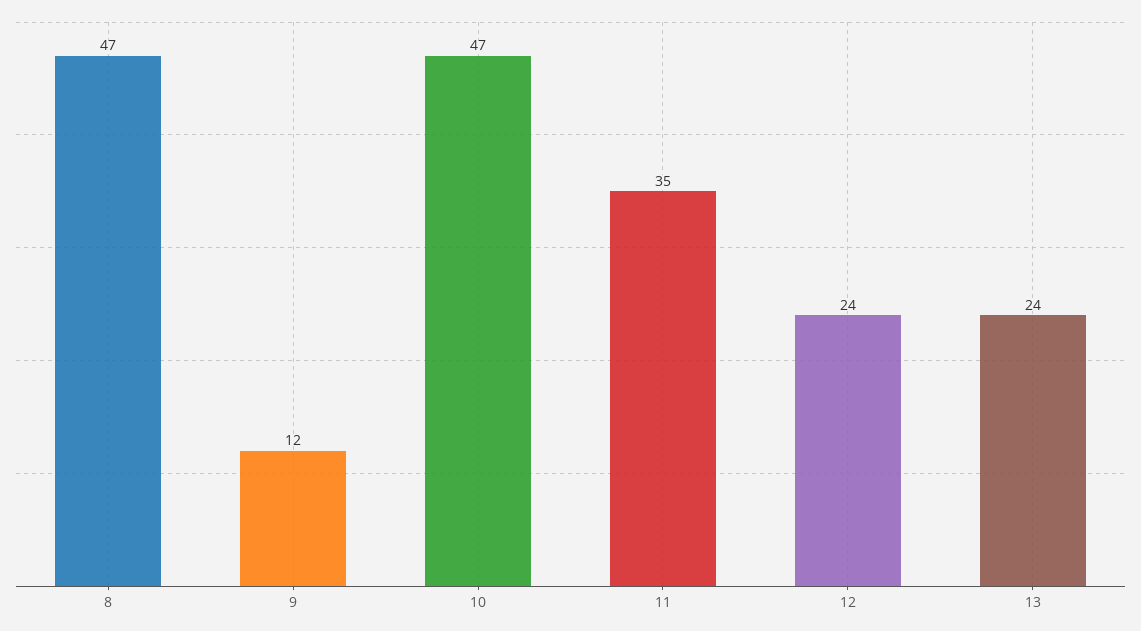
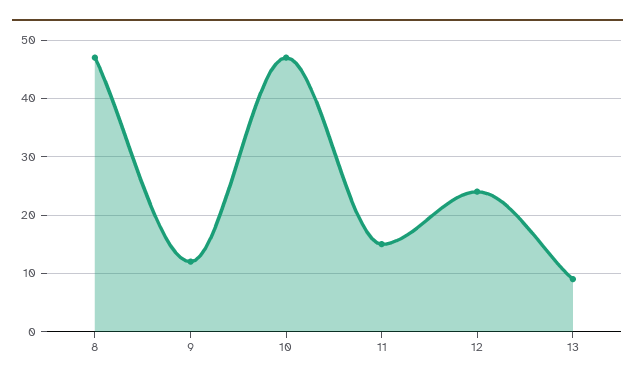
11: 35 -> 15
13: 24 -> 10

